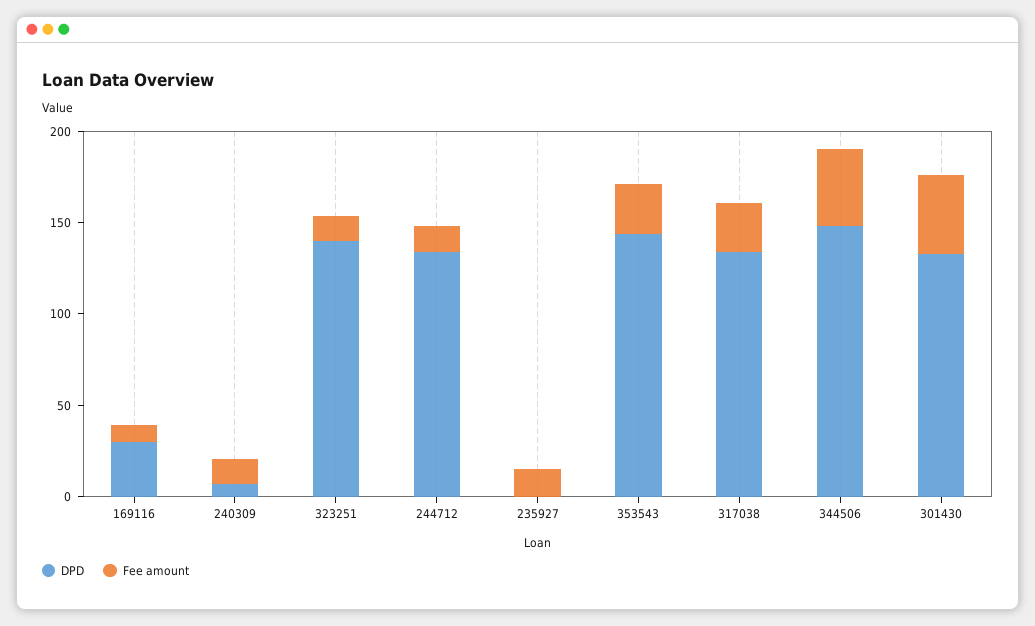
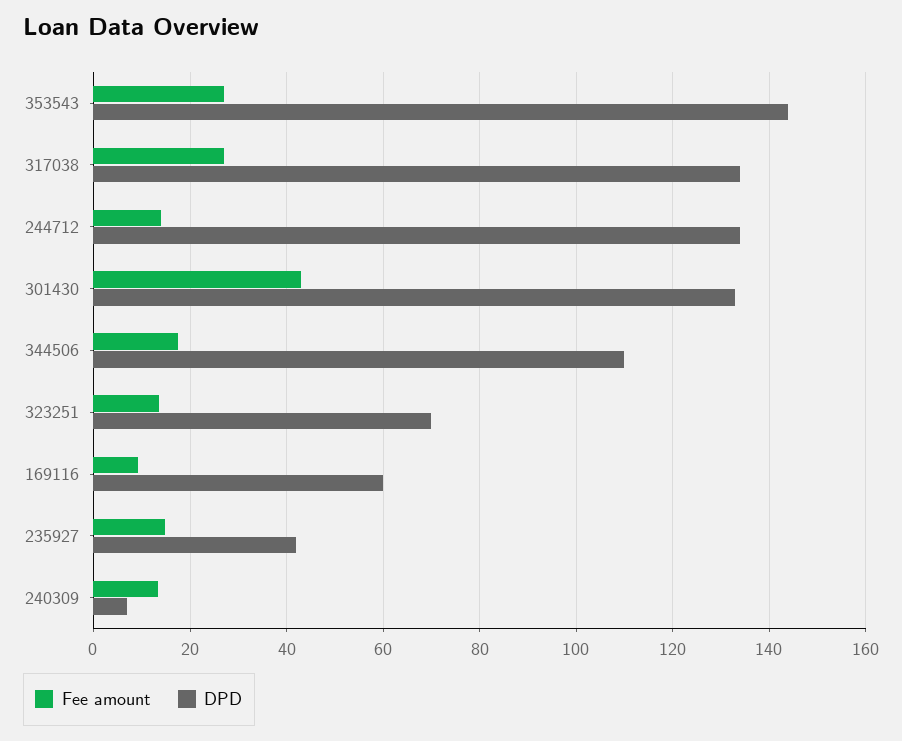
DPD, 169116: 30 -> 60
DPD, 323251: 140 -> 70
DPD, 235927: 0 -> 42
DPD, 344506: 150 -> 110
Fee amount, 344506: 40 -> 18

